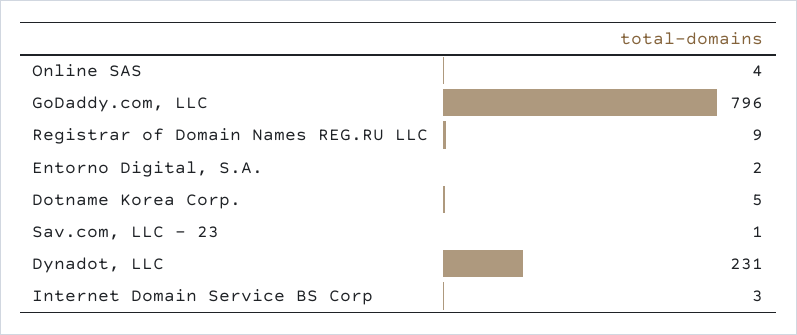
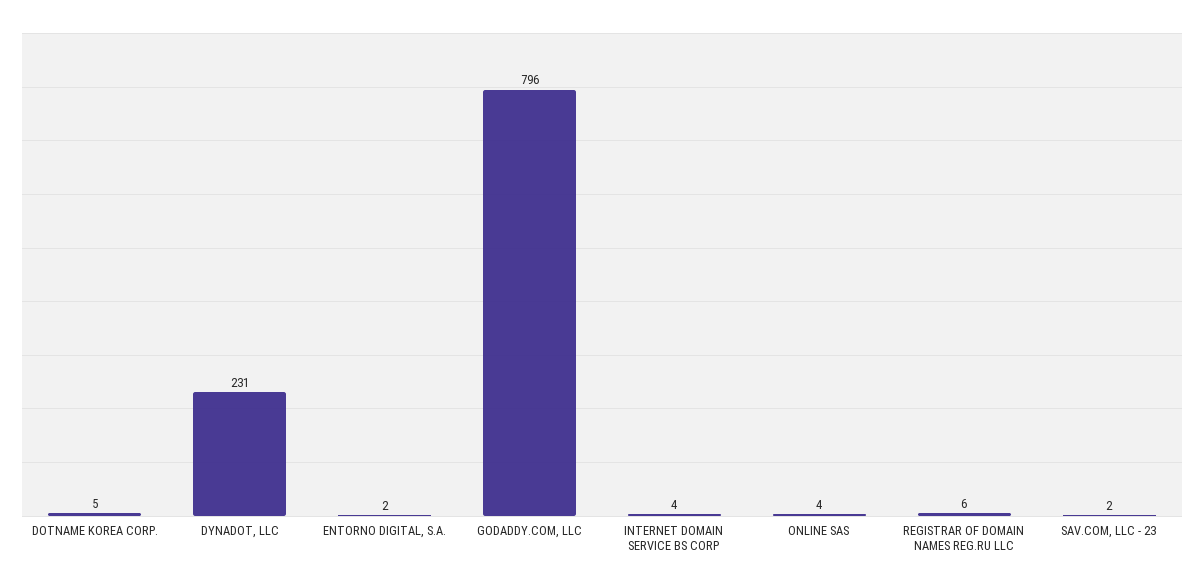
Registrar of Domain Names REG.RU LLC: 9 -> 6
Sav.com, LLC - 23: 1 -> 2
Internet Domain Service BS Corp: 3 -> 4

